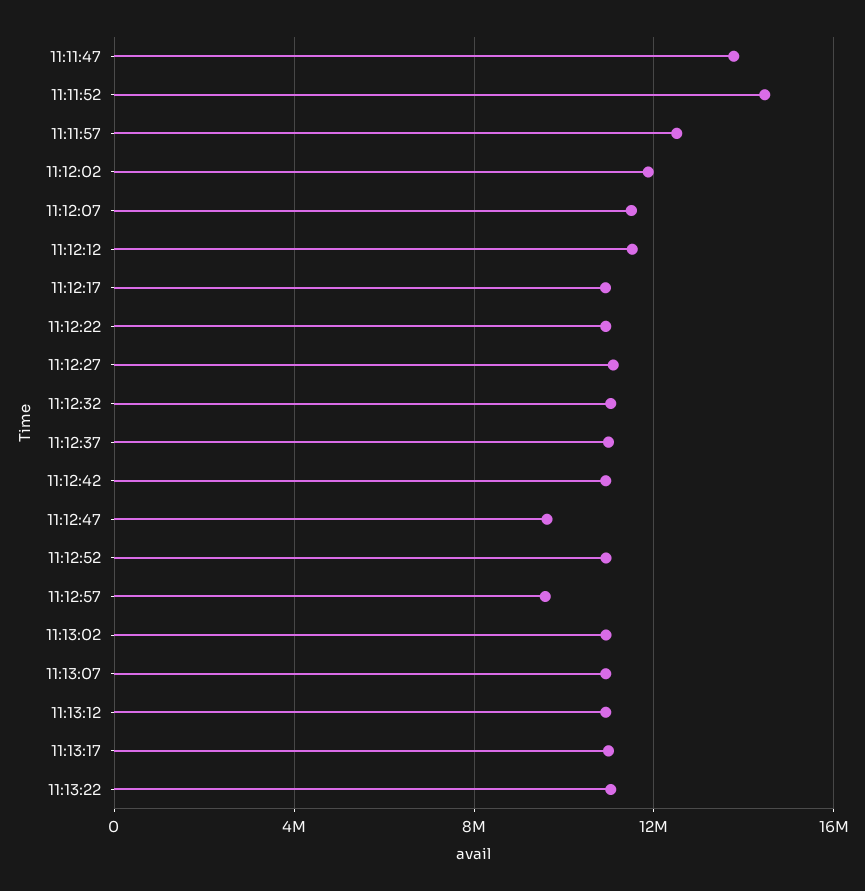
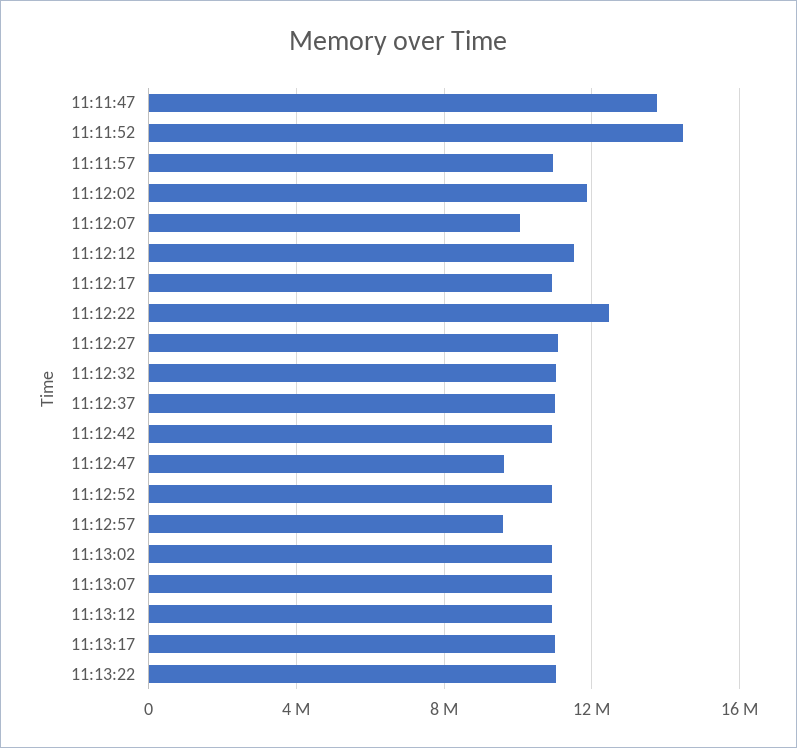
11:11:57: 12500000 -> 11000000
11:12:07: 11500000 -> 10000000
11:12:22: 11000000 -> 12500000

